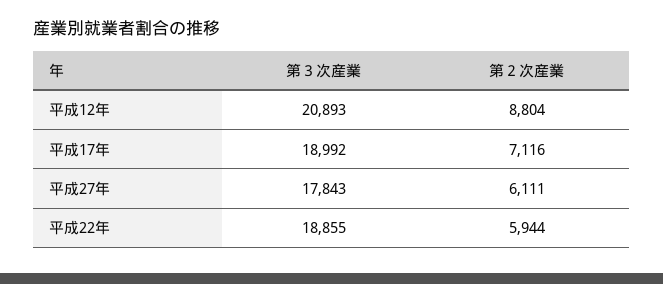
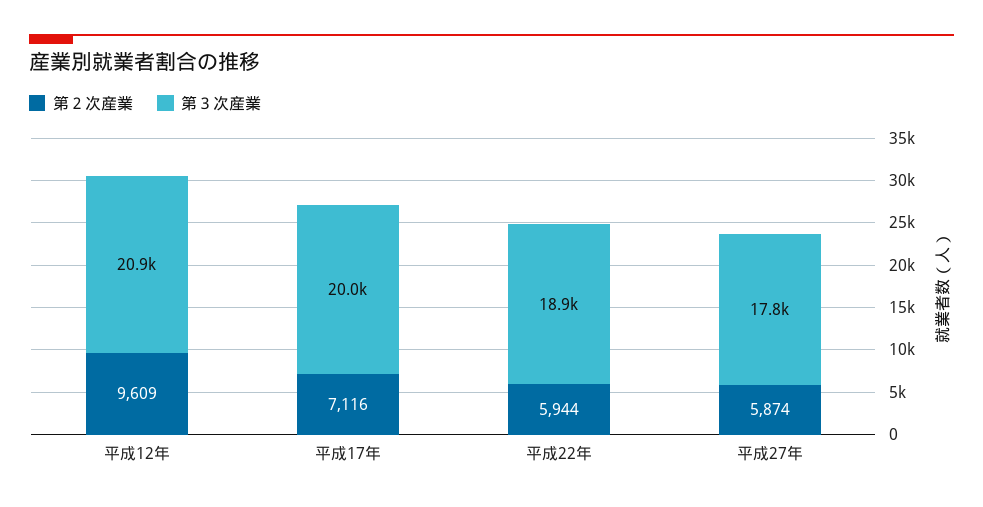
第２次産業, 平成12年: 8804 -> 9609
第３次産業, 平成17年: 18992 -> 20000
第２次産業, 平成27年: 6111 -> 5874

